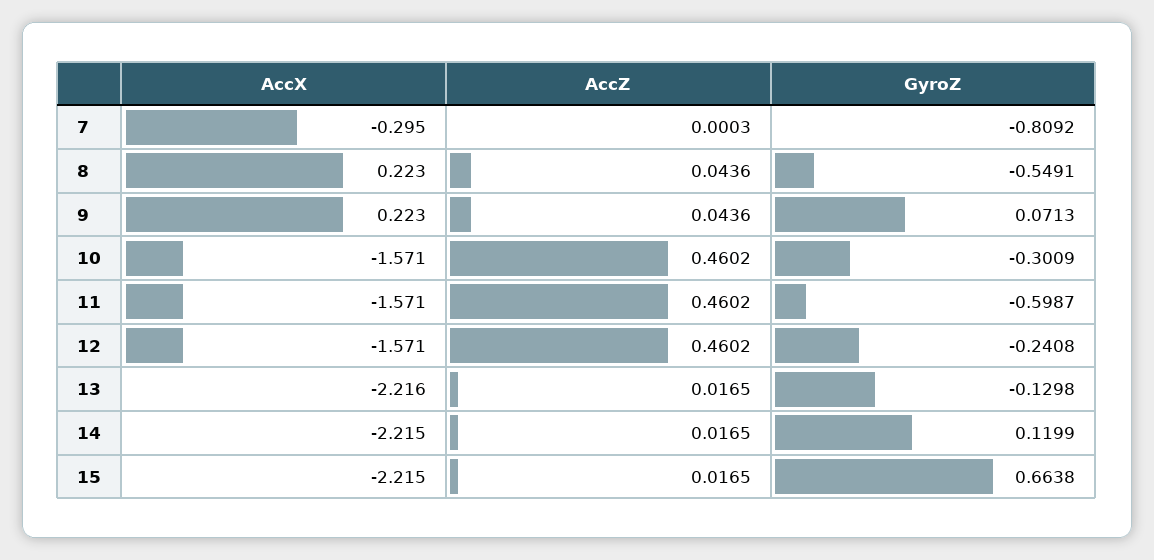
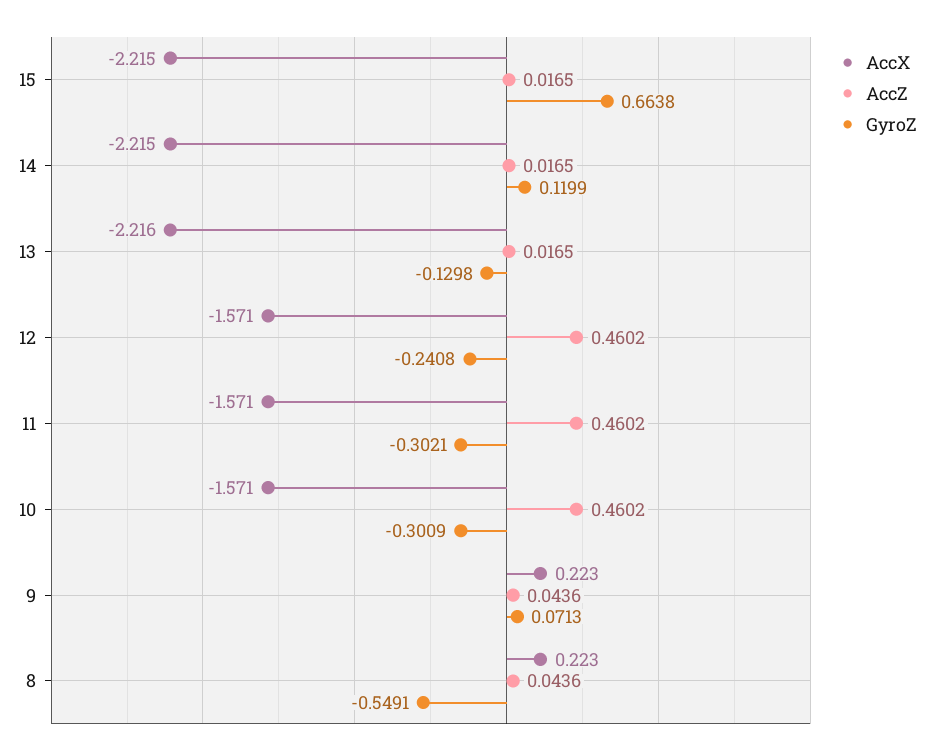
AccX, 7: -0.295 -> none
AccZ, 7: 0.0003 -> none
GyroZ, 7: -0.8092 -> none
GyroZ, 11: -0.5987 -> -0.3021

